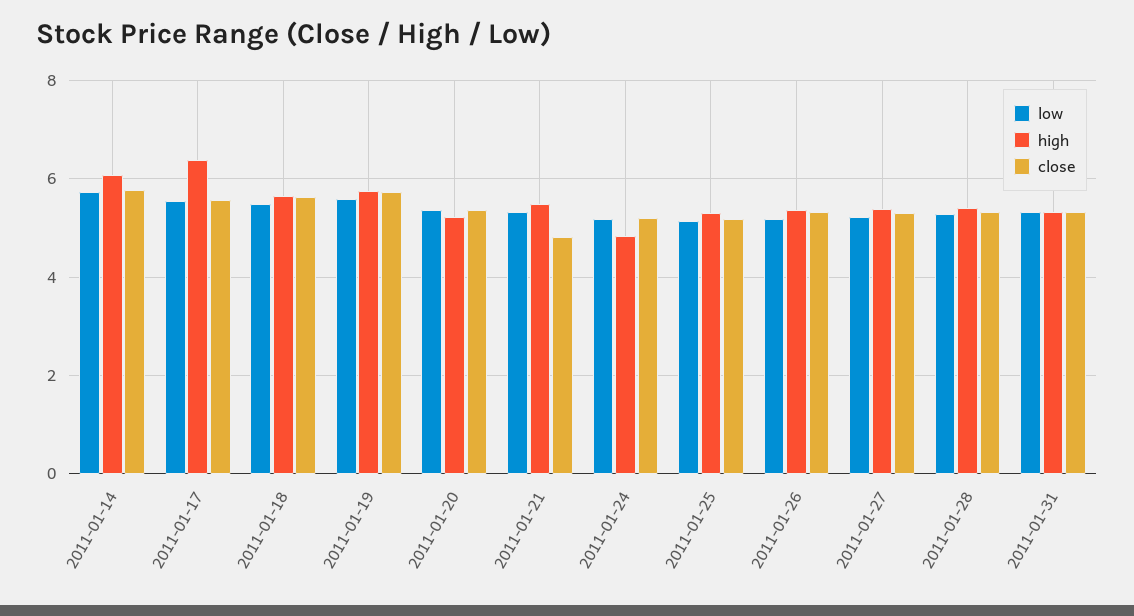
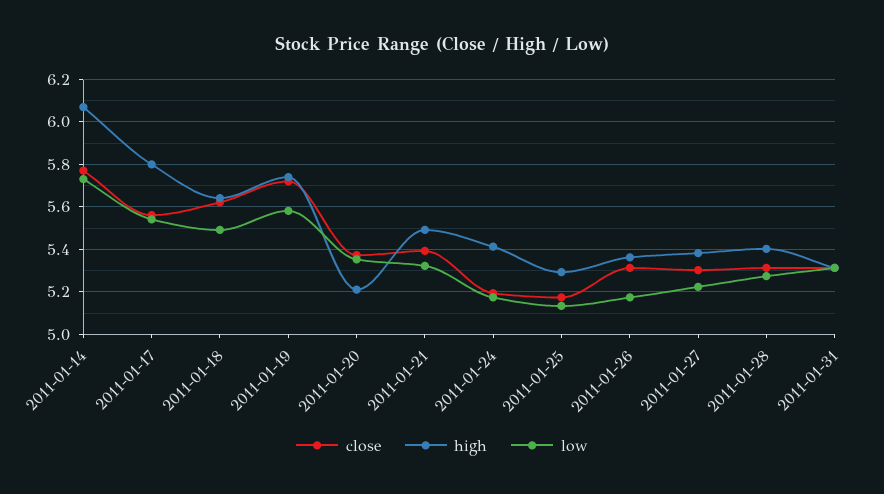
high, 2011-01-17: 6.4 -> 5.8
close, 2011-01-21: 4.8 -> 5.4
high, 2011-01-24: 4.8 -> 5.4

